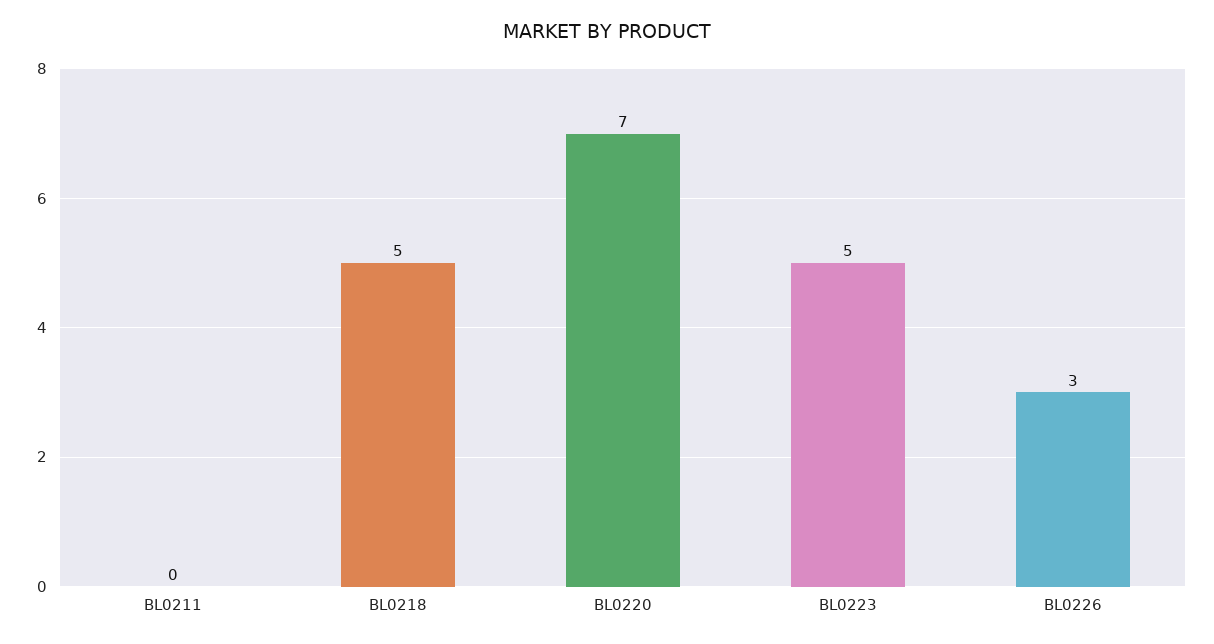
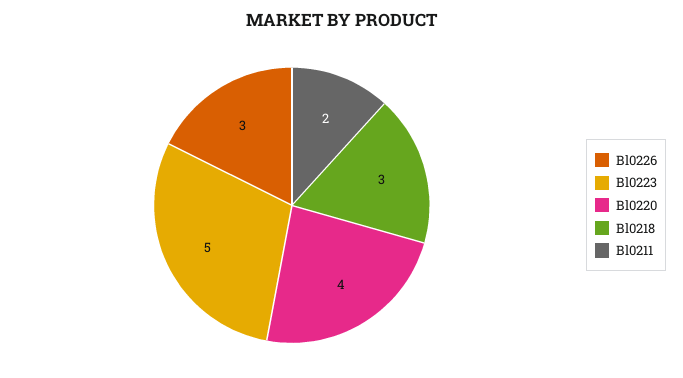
BL0211: 0 -> 2
BL0218: 5 -> 3
BL0220: 7 -> 4

